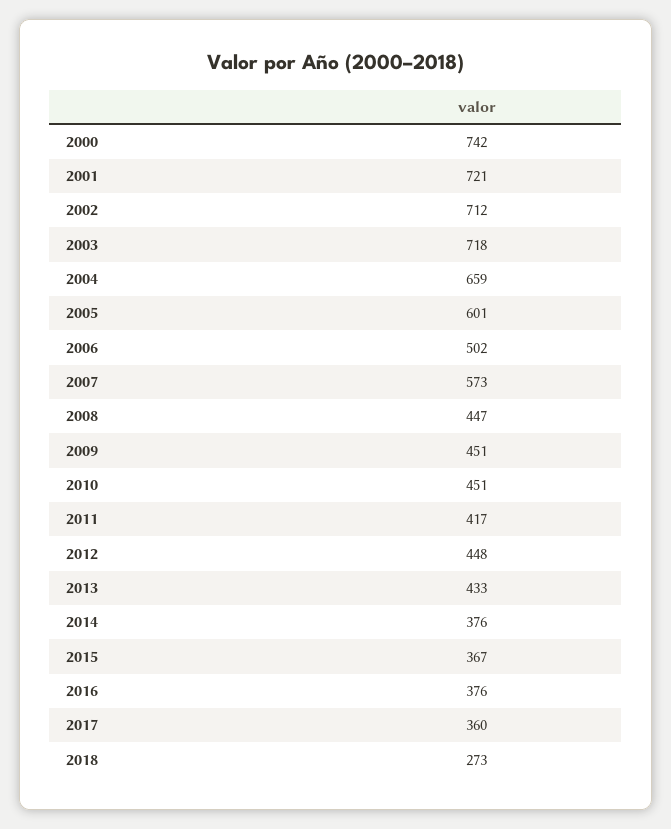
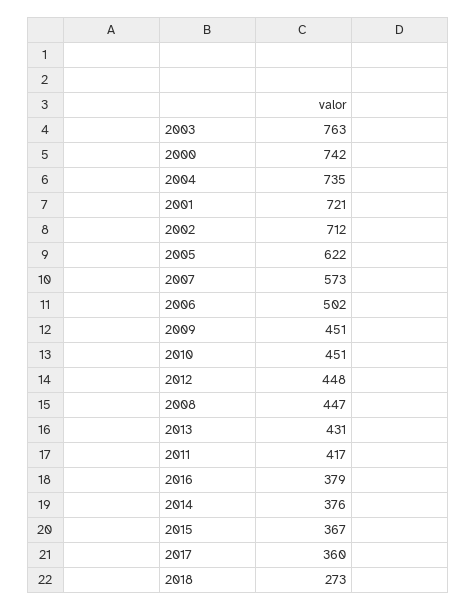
2003: 718 -> 763
2004: 659 -> 735
2005: 601 -> 622
2013: 433 -> 431
2016: 376 -> 379

